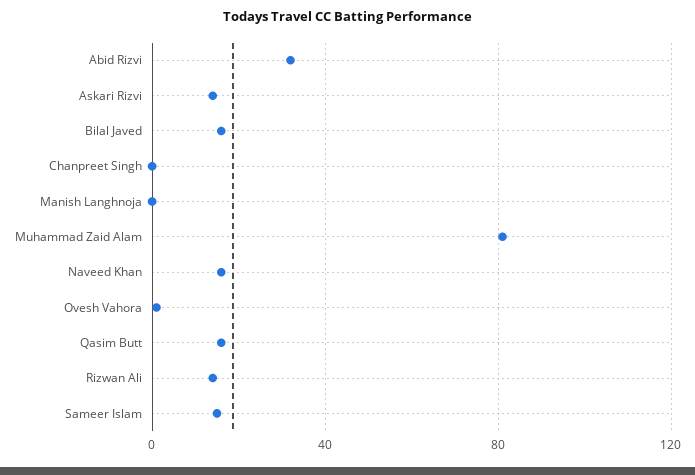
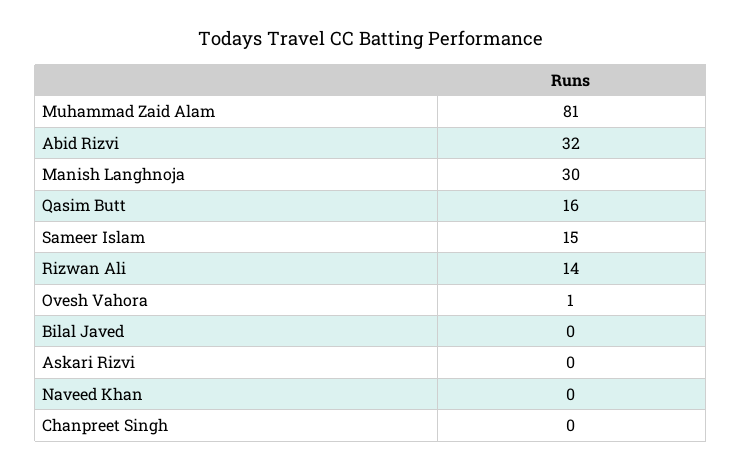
Askari Rizvi: 15 -> 0
Bilal Javed: 15 -> 0
Manish Langhnoja: 0 -> 30
Naveed Khan: 15 -> 0

